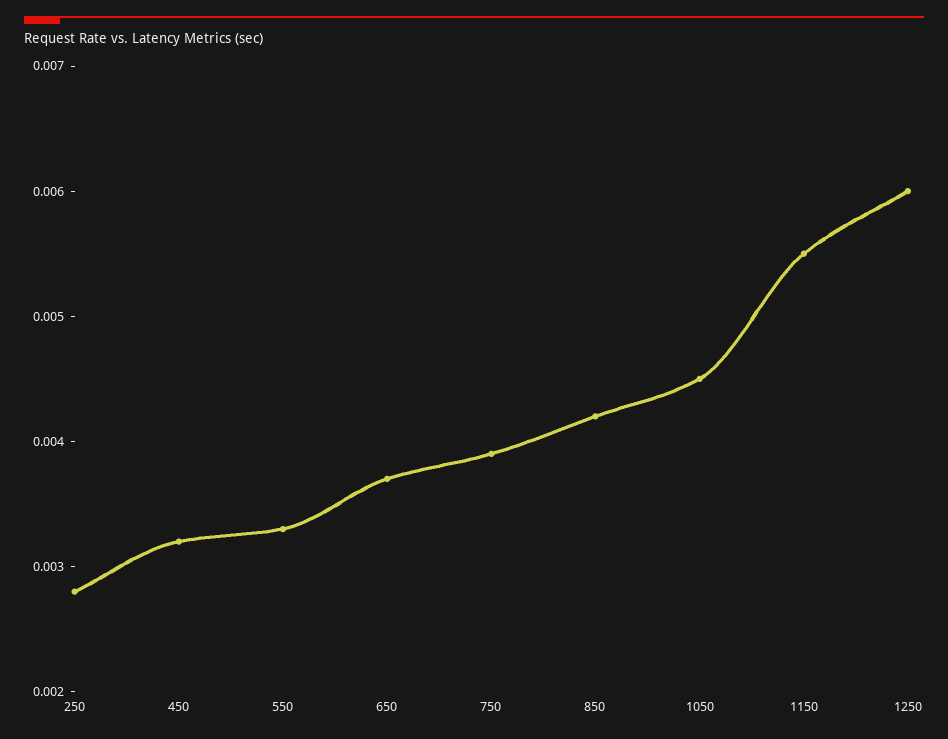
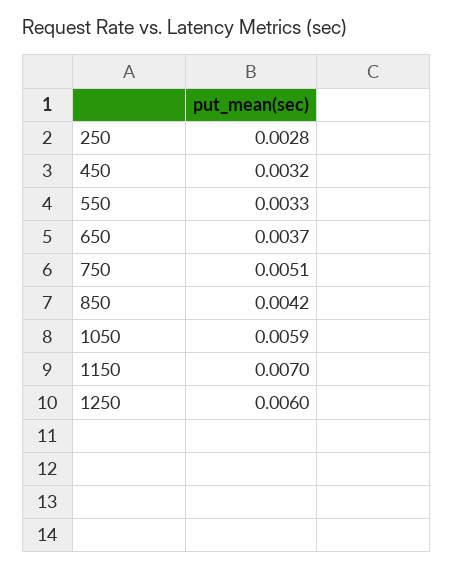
750: 0.0039 -> 0.0051
1050: 0.0045 -> 0.0059
1150: 0.0055 -> 0.007

